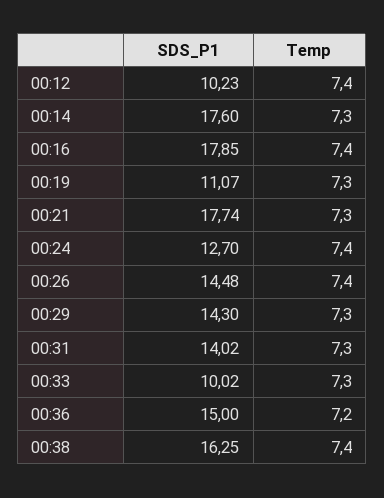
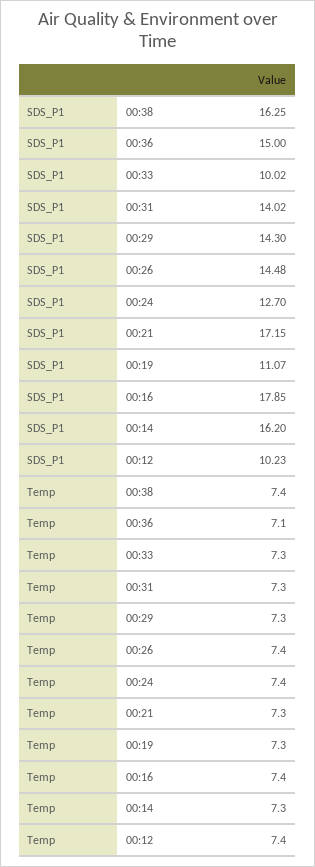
SDS_P1, 00:14: 17.6 -> 16.2
SDS_P1, 00:21: 17.74 -> 17.15
Temp, 00:36: 7.2 -> 7.1

